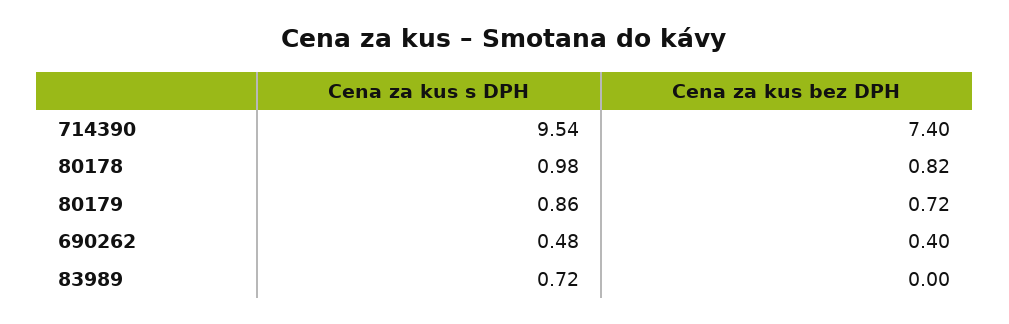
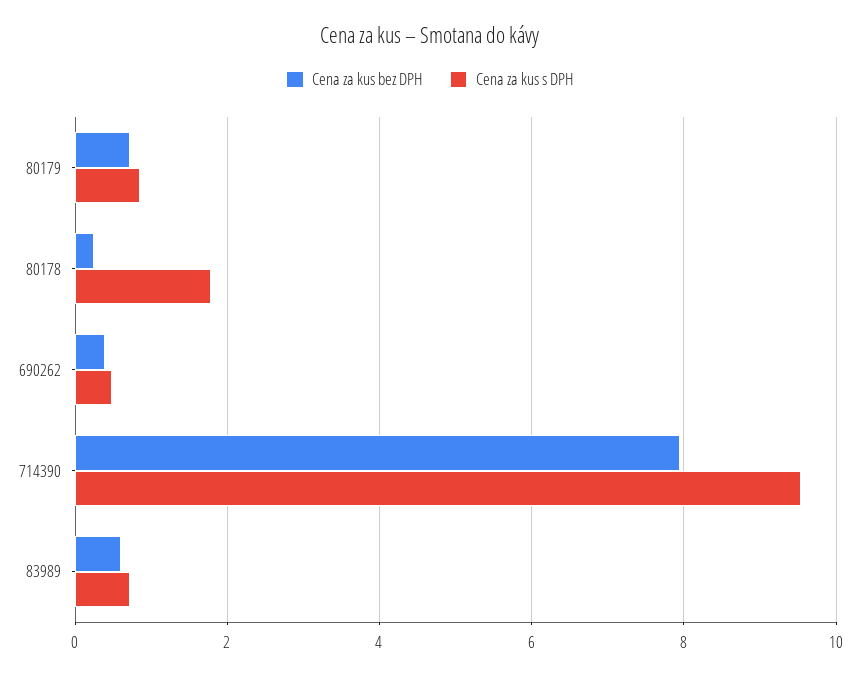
Cena za kus bez DPH, 714390: 7.4 -> 8
Cena za kus s DPH, 80178: 0.98 -> 1.8
Cena za kus bez DPH, 80178: 0.82 -> 0.2
Cena za kus bez DPH, 83989: 0 -> 0.6

